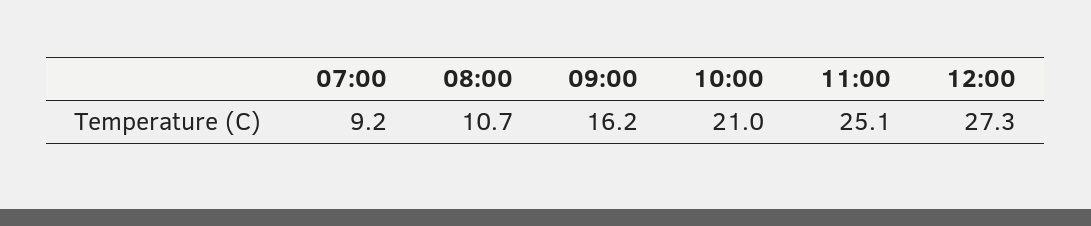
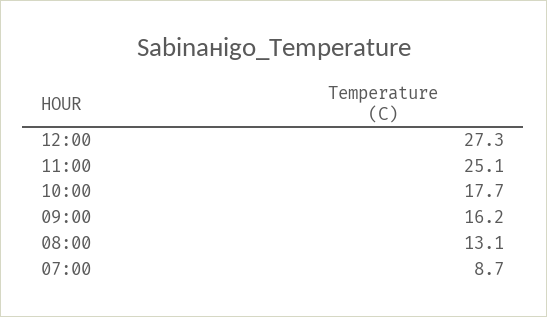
07:00: 9.2 -> 8.7
08:00: 10.7 -> 13.1
10:00: 21 -> 17.7

